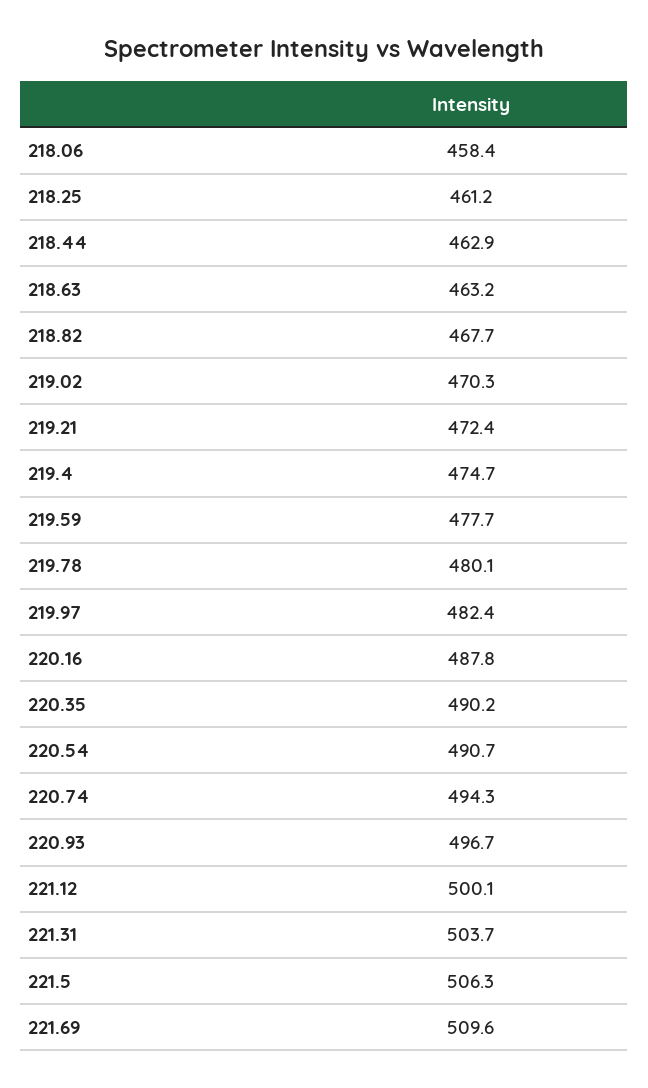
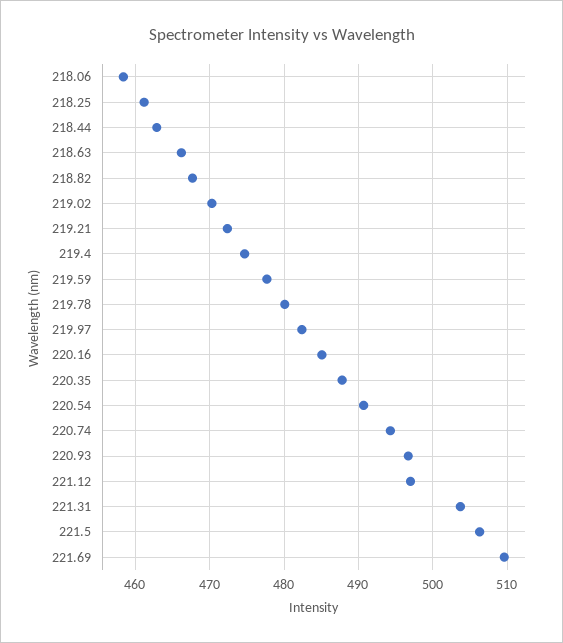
218.63: 463.2 -> 466
220.16: 487.8 -> 485
220.35: 490.2 -> 488
221.12: 500.1 -> 497

